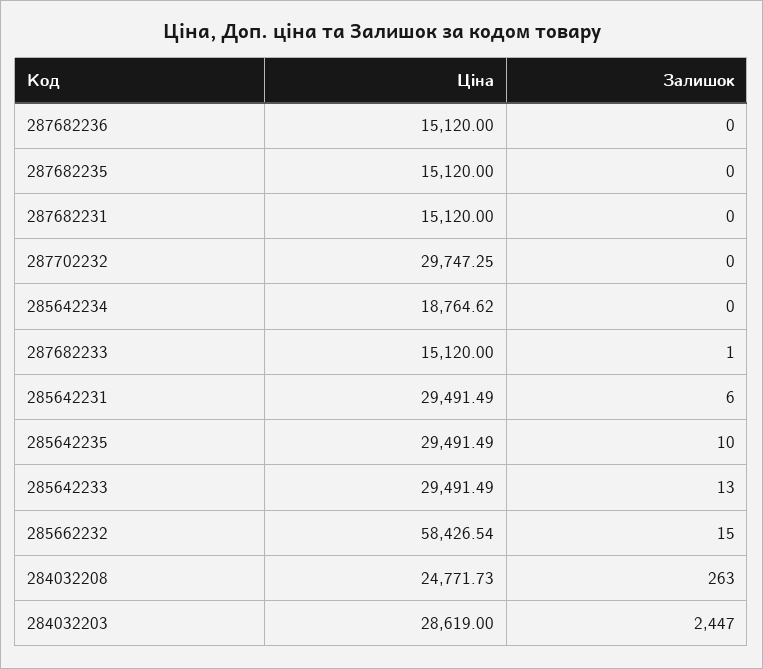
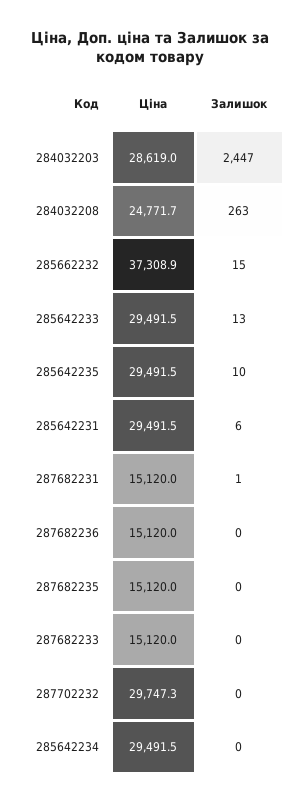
Залишок, 287682231: 0 -> 1
Ціна, 285642234: 18764.62 -> 29491.5
Залишок, 287682233: 1 -> 0
Ціна, 285662232: 58426.54 -> 37308.9

